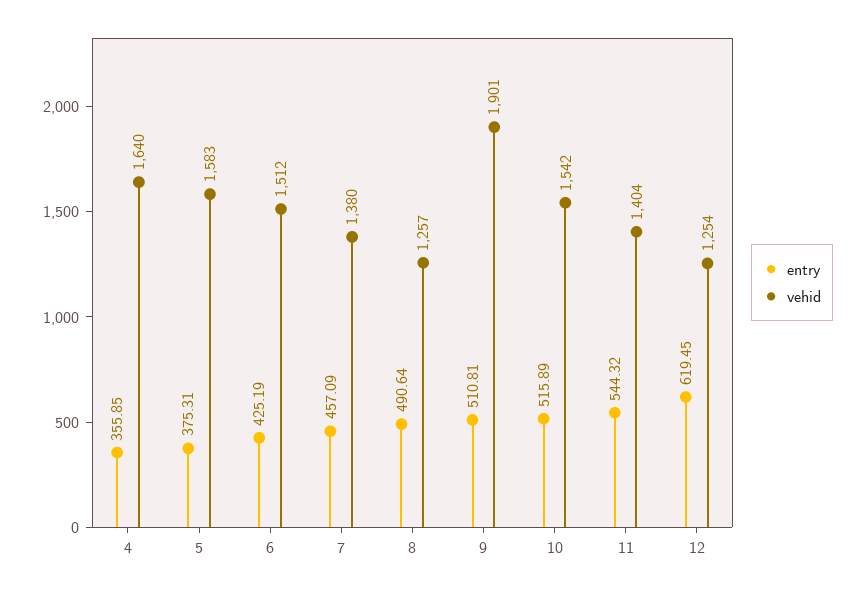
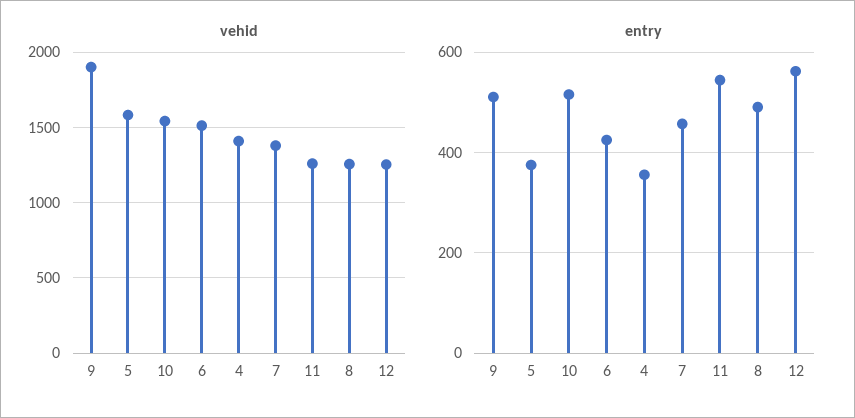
vehid, 4: 1640 -> 1400
vehid, 11: 1404 -> 1250
entry, 12: 619.45 -> 560

